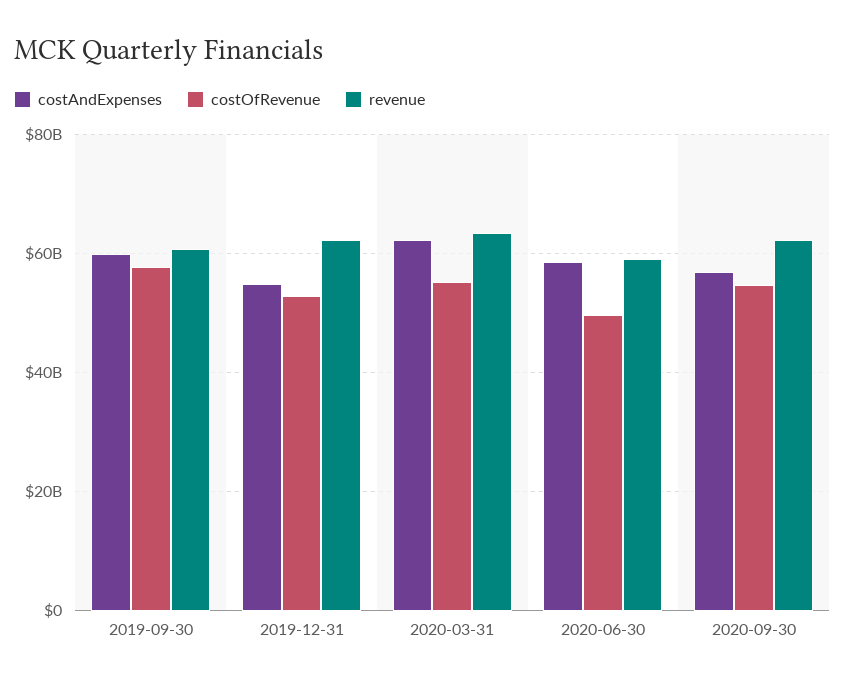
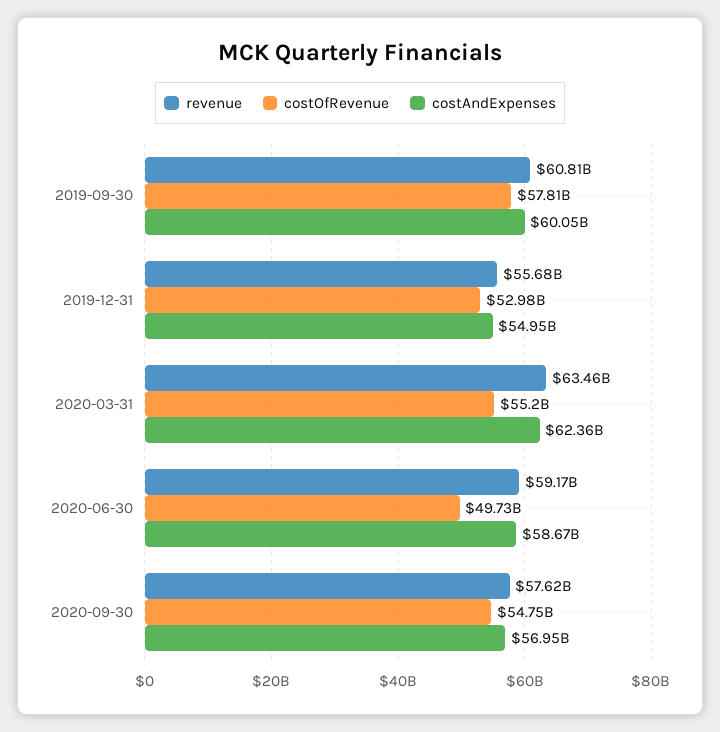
revenue, 2019-12-31: 62000000000 -> 55680000000
revenue, 2020-09-30: 62000000000 -> 57620000000

